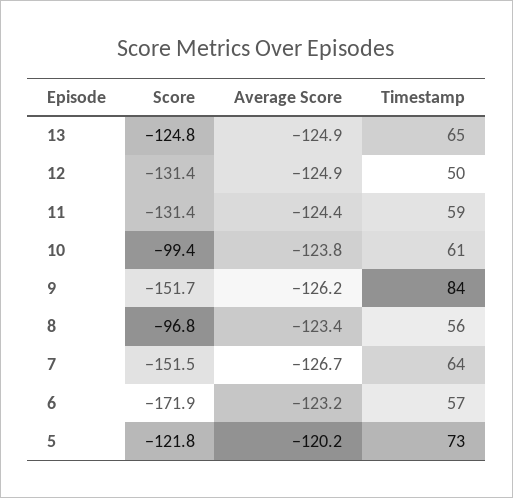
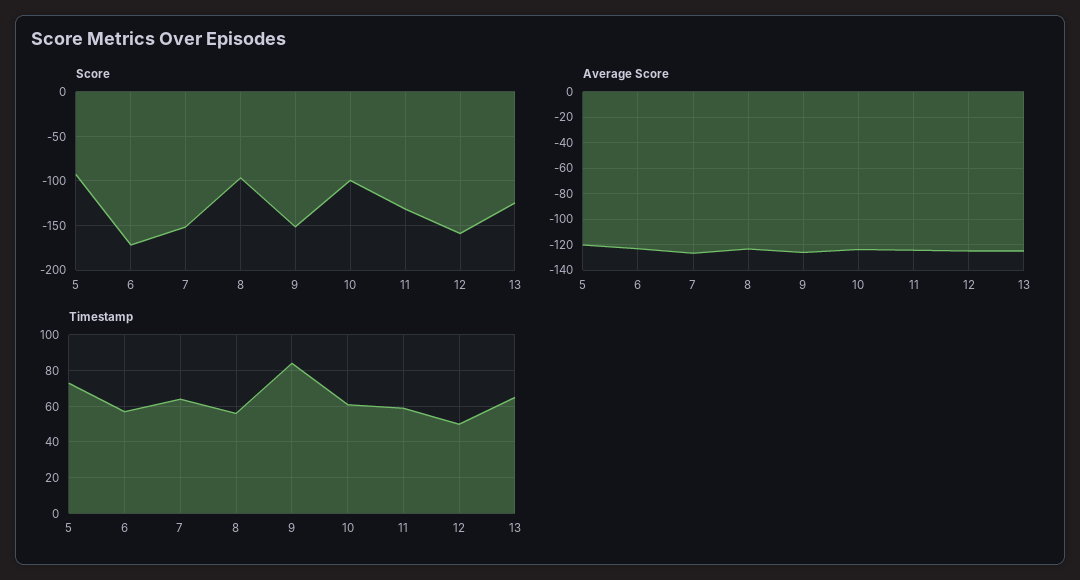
Score, 12: -131.4 -> -160
Score, 5: -121.8 -> -90

